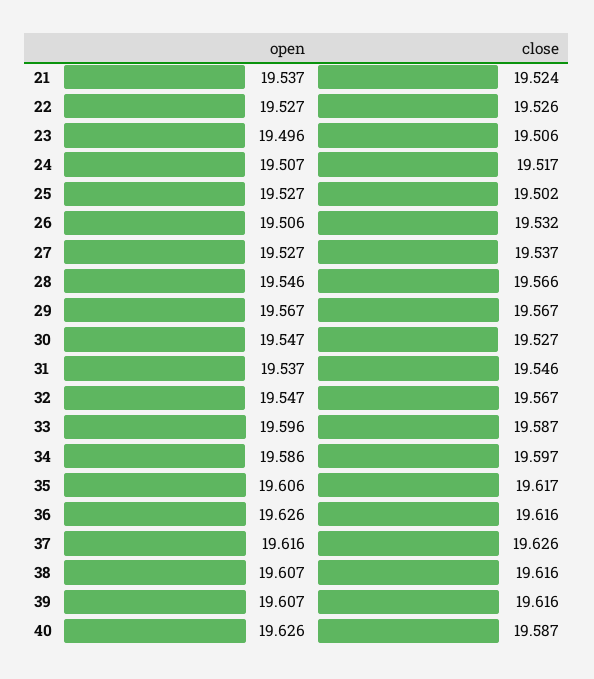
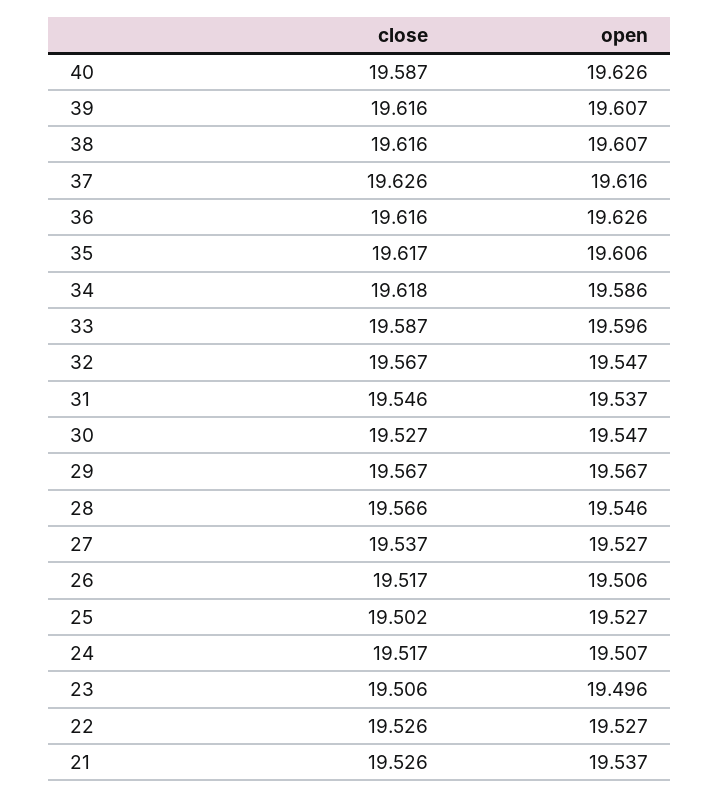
close, 21: 19.524 -> 19.526
close, 26: 19.532 -> 19.517
close, 34: 19.597 -> 19.618

